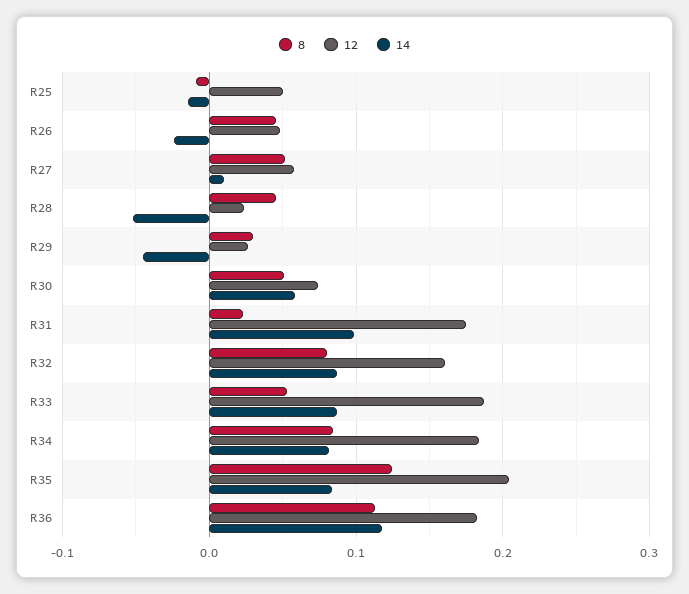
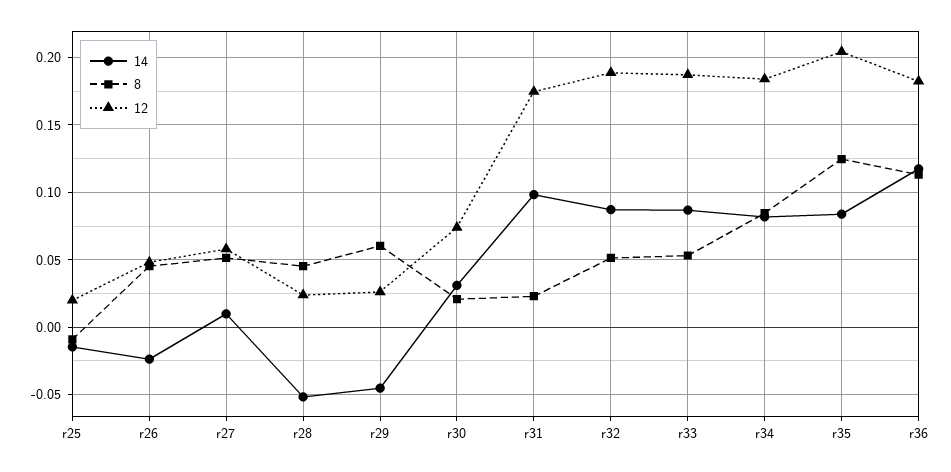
12, R25: 0.05 -> 0.02
8, R29: 0.03 -> 0.06
8, R30: 0.05 -> 0.02
14, R30: 0.06 -> 0.03
8, R32: 0.08 -> 0.05
12, R32: 0.16 -> 0.19

